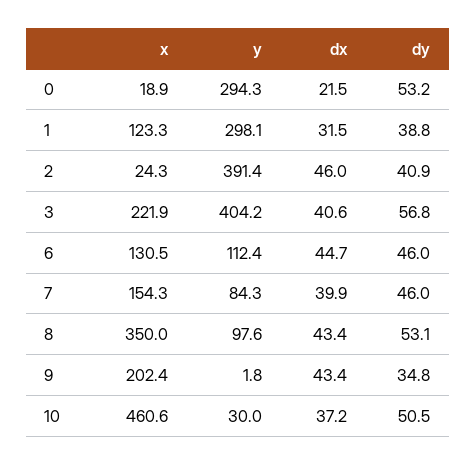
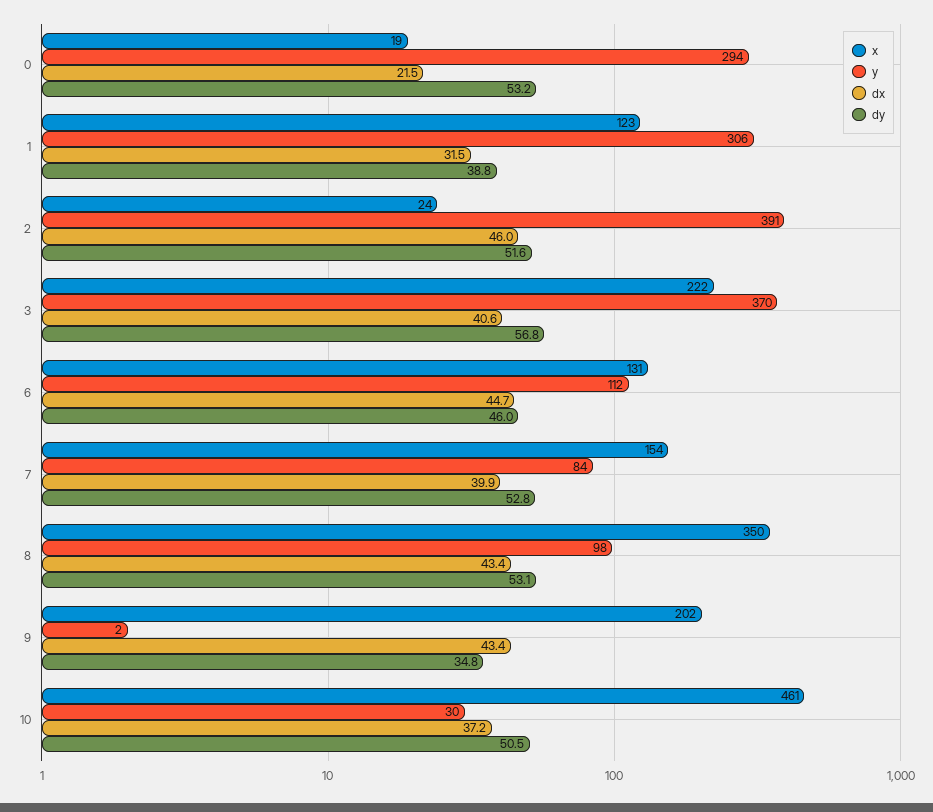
y, 1: 298.1 -> 306
dy, 2: 40.9 -> 51.6
y, 3: 404.2 -> 370
dy, 7: 46 -> 52.8

